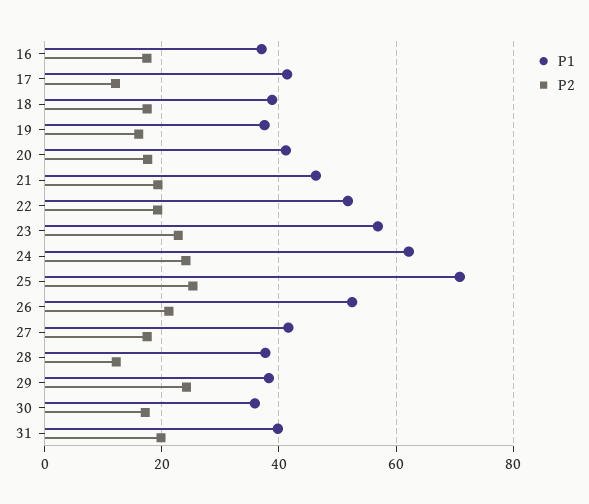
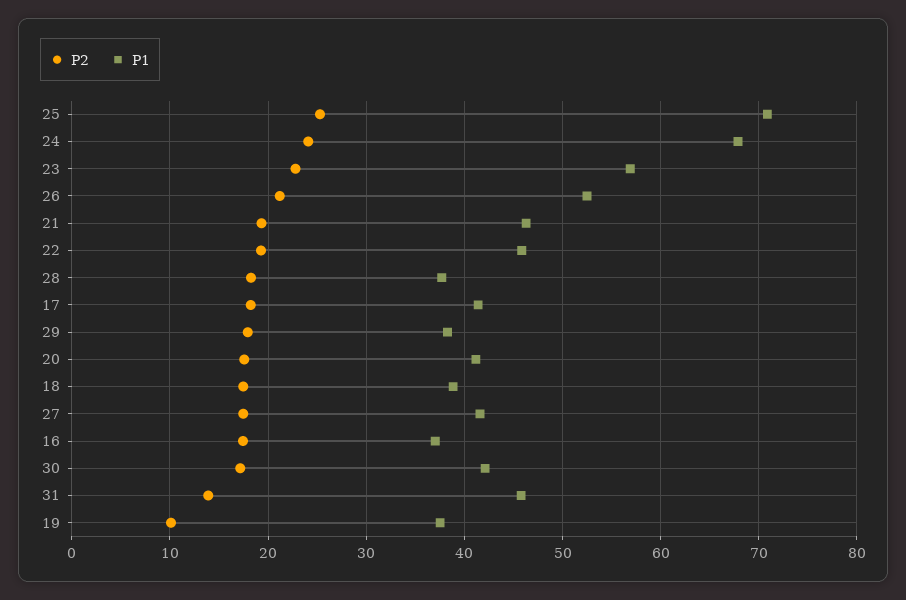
P2, 17: 12 -> 18
P2, 19: 16 -> 10
P1, 22: 52 -> 46
P1, 24: 62 -> 68
P2, 28: 12 -> 18
P2, 29: 24 -> 18
P1, 30: 36 -> 42
P1, 31: 40 -> 46
P2, 31: 20 -> 14

